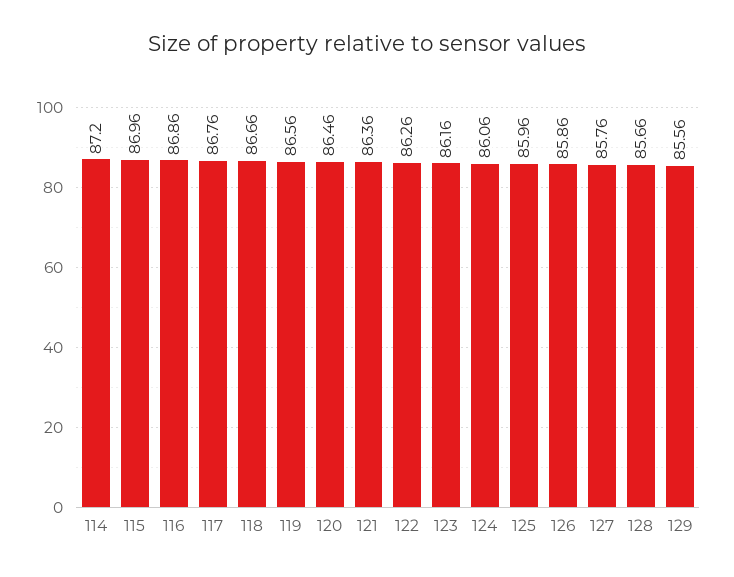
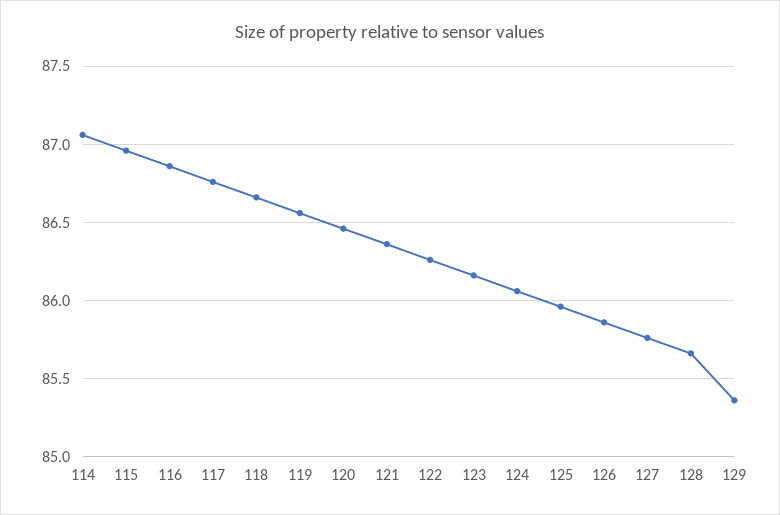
114: 87.2 -> 87.05
129: 85.56 -> 85.35

